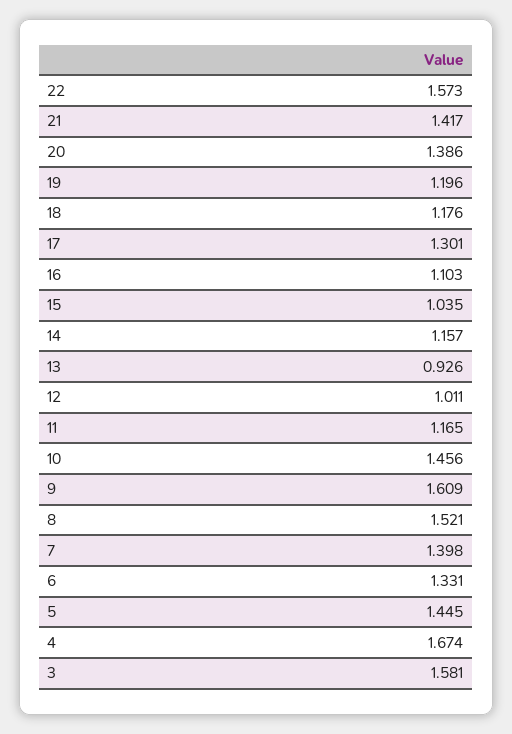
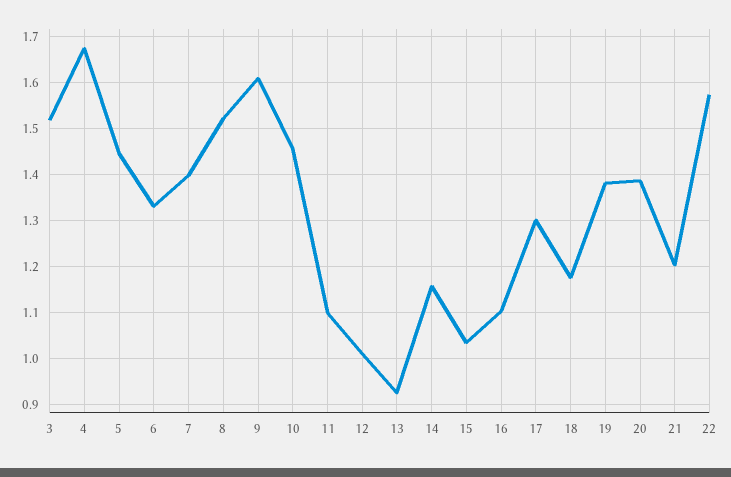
21: 1.417 -> 1.2
19: 1.196 -> 1.38
11: 1.165 -> 1.1
3: 1.581 -> 1.52

